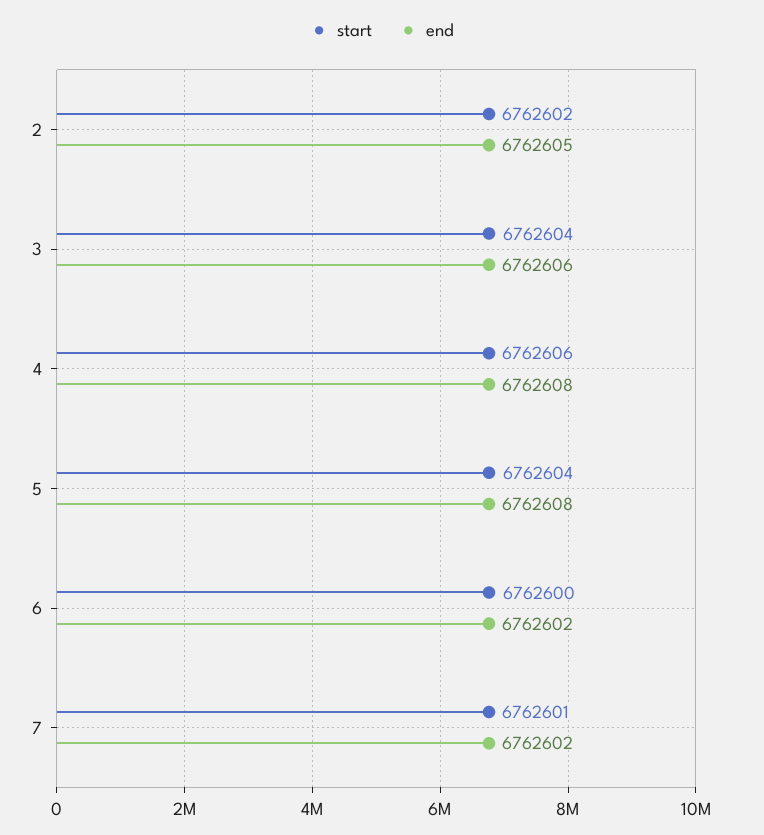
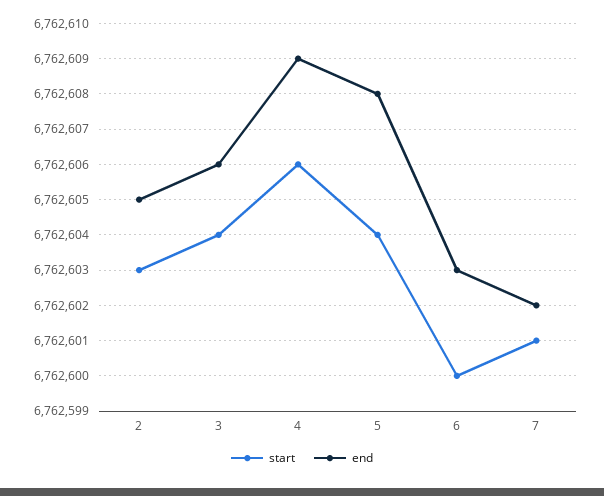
start, 2: 6762602 -> 6762603
end, 4: 6762608 -> 6762609
end, 6: 6762602 -> 6762603

